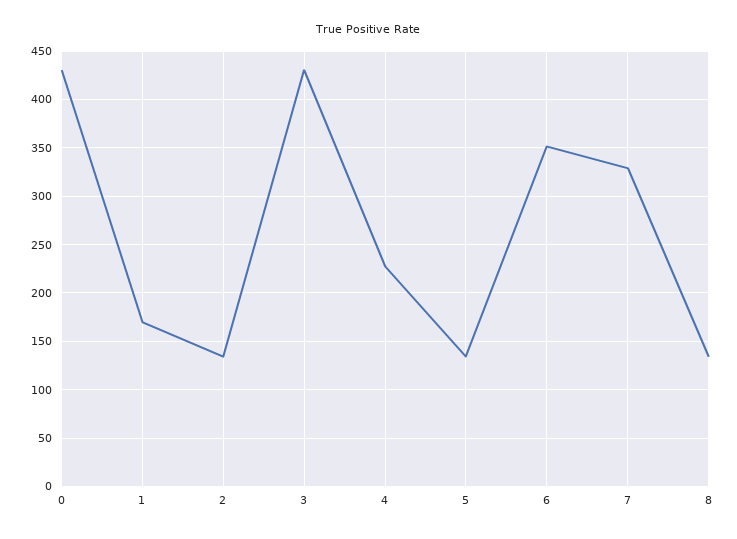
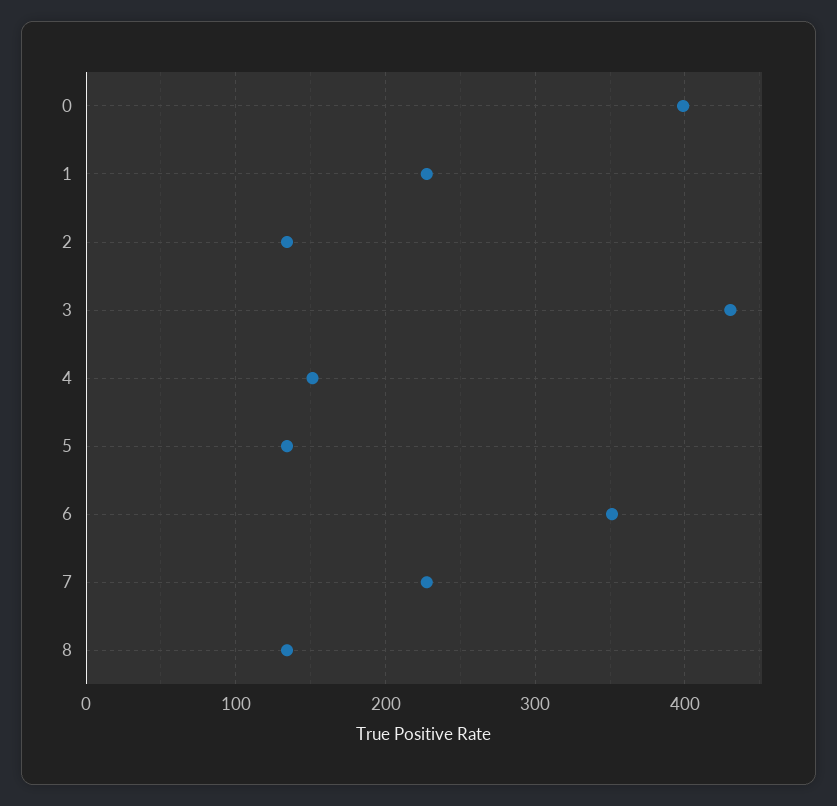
0: 430 -> 400
1: 170 -> 230
4: 230 -> 150
7: 330 -> 230

